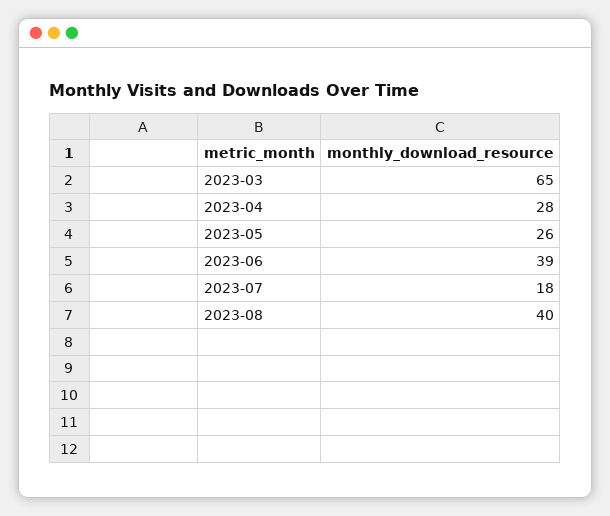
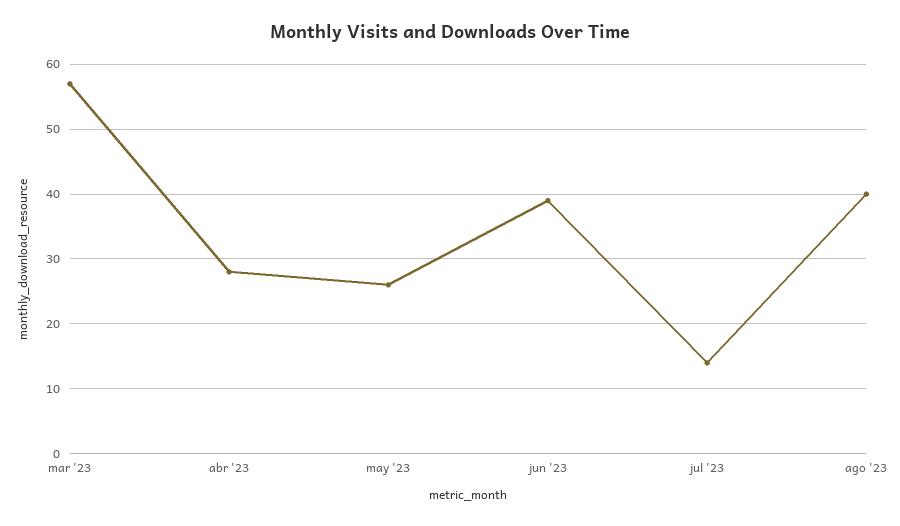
2023-03: 65 -> 57
2023-07: 18 -> 14

